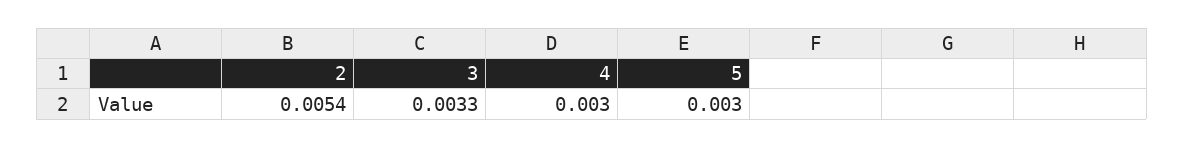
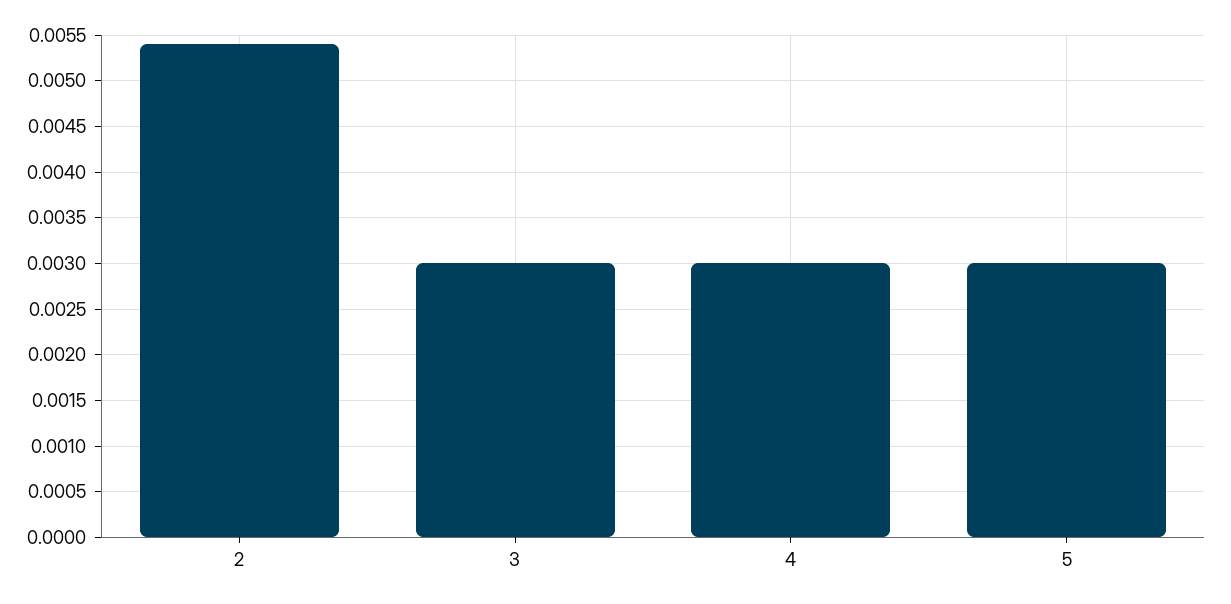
3: 0.0033 -> 0.003

